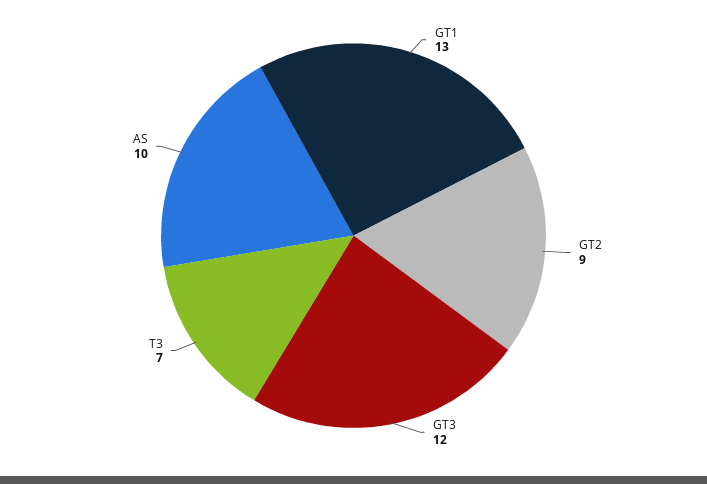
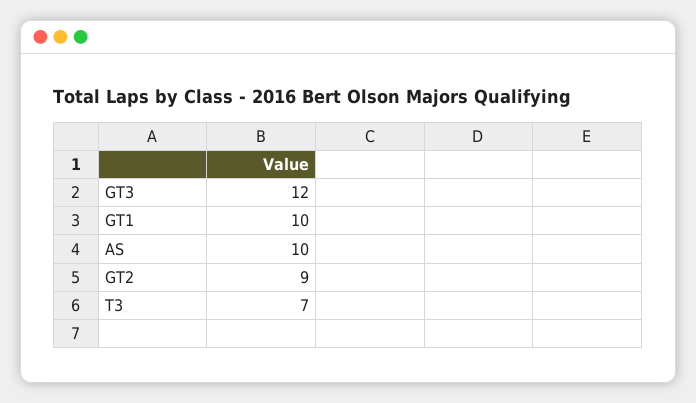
GT1: 13 -> 10

